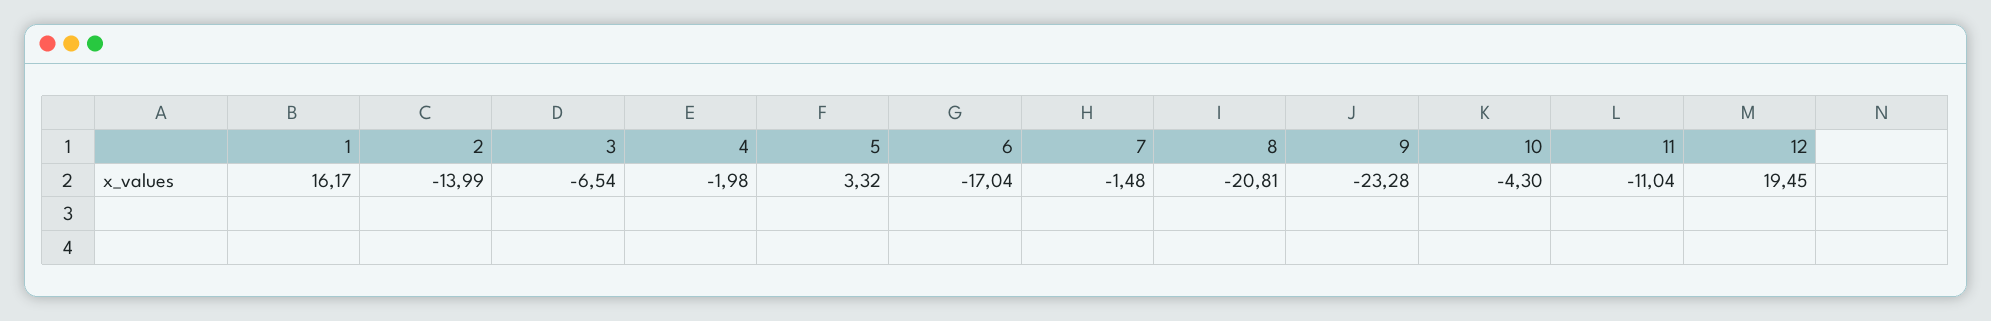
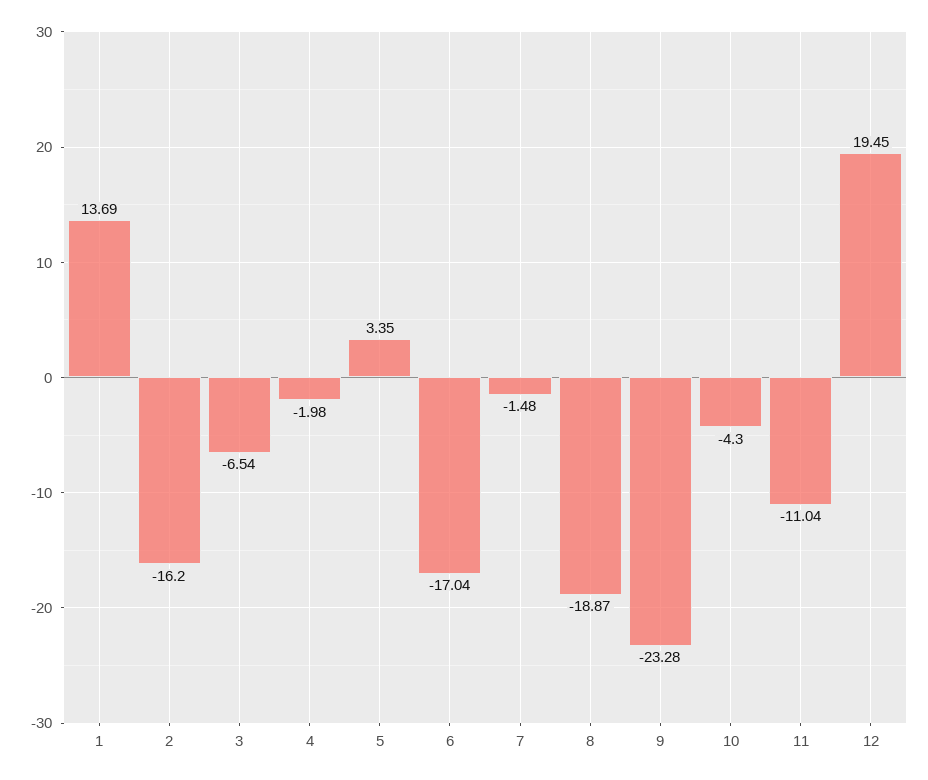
1: 16.17 -> 13.69
2: -13.99 -> -16.2
5: 3.32 -> 3.35
8: -20.81 -> -18.87

